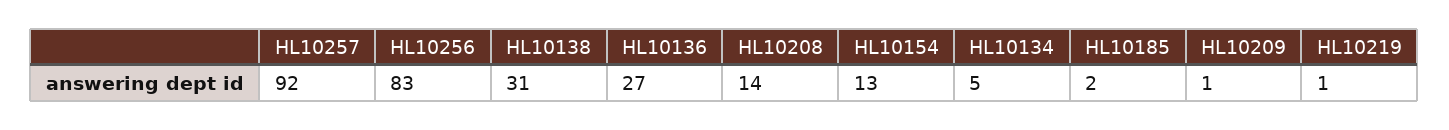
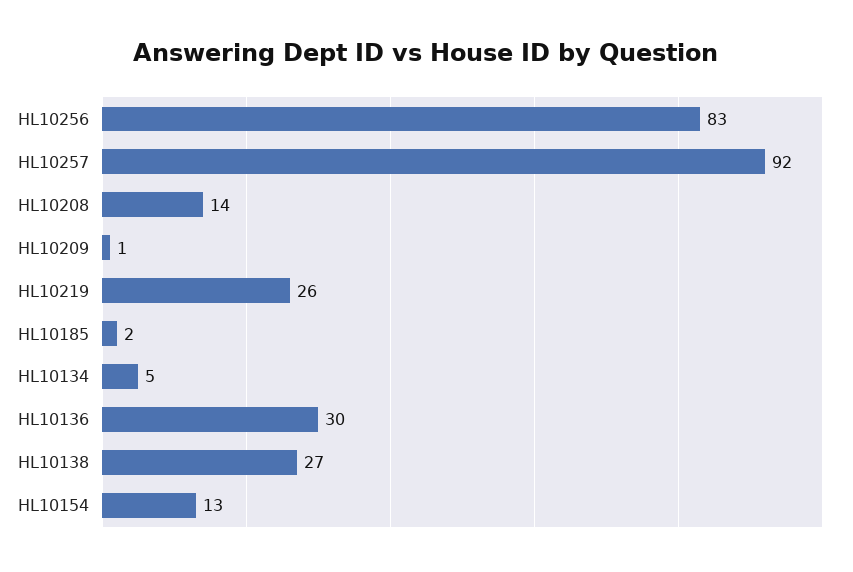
HL10138: 31 -> 27
HL10136: 27 -> 30
HL10219: 1 -> 26

